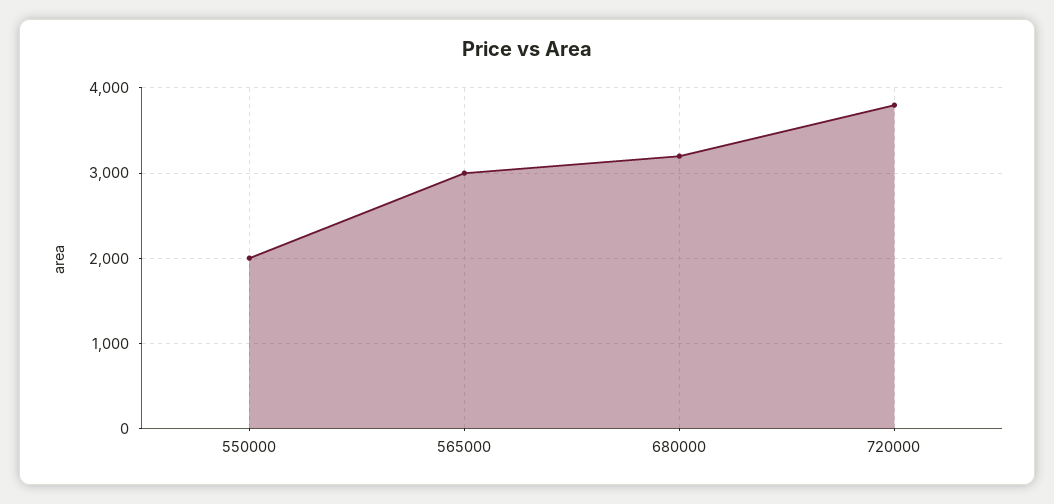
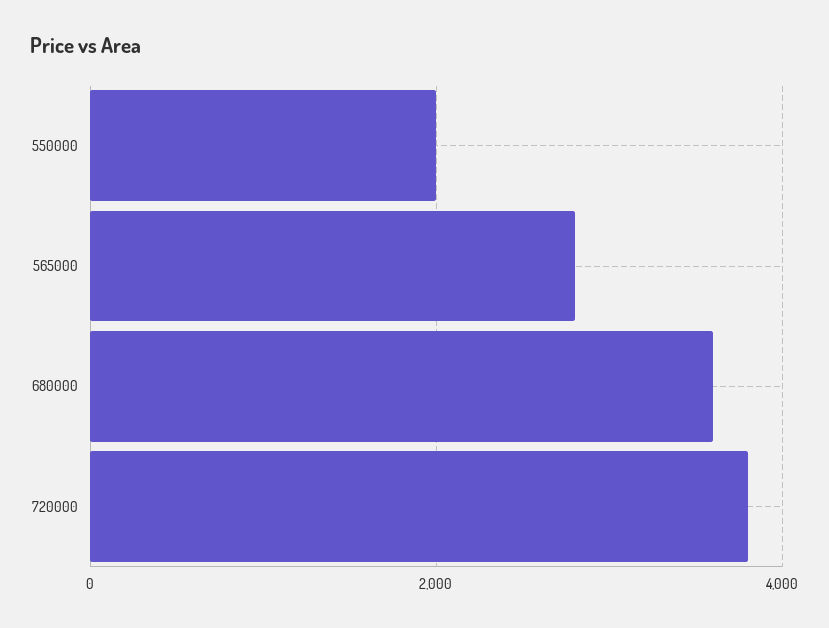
565000: 3000 -> 2800
680000: 3200 -> 3600

